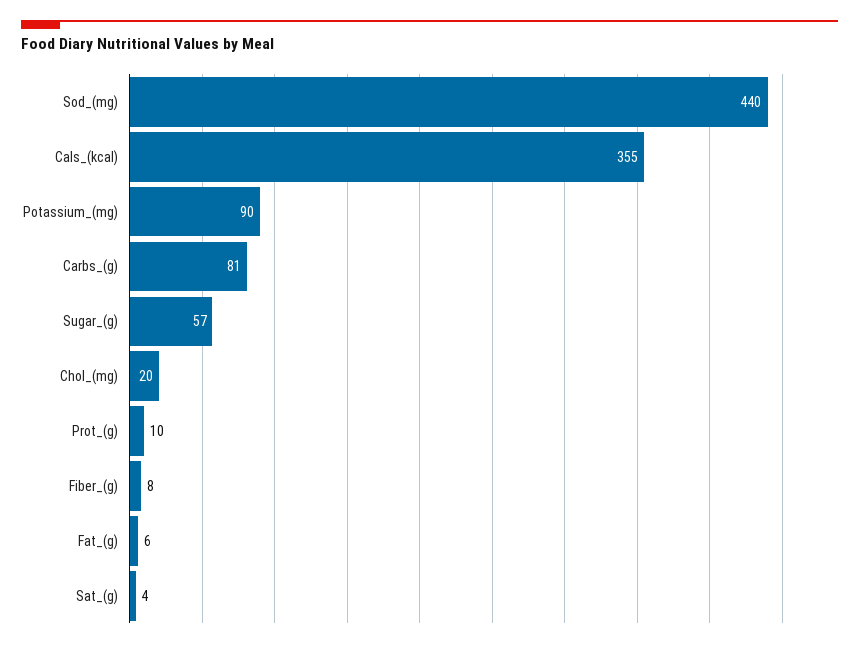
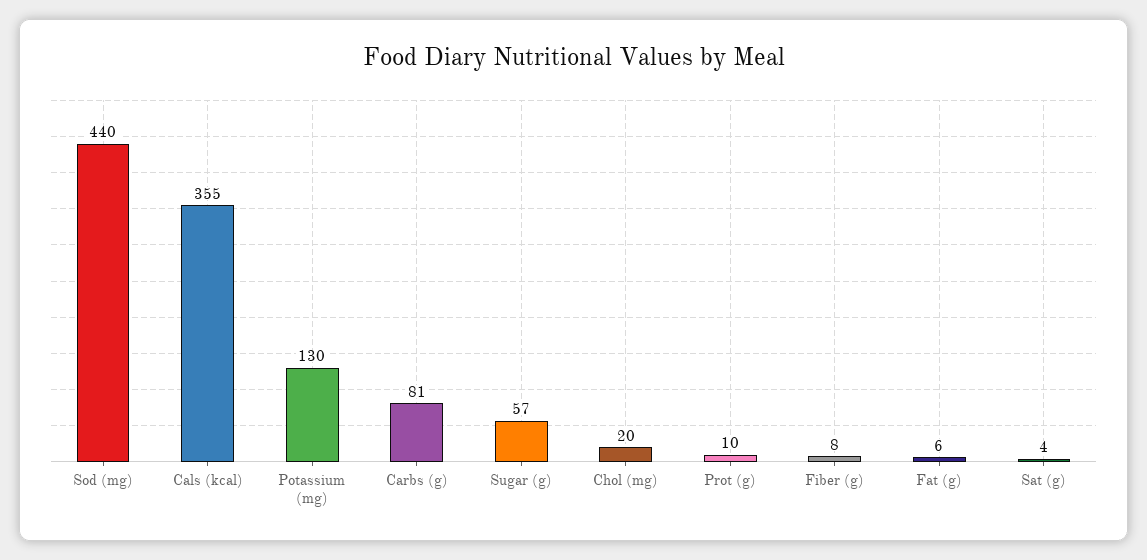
Potassium_(mg): 90 -> 130

